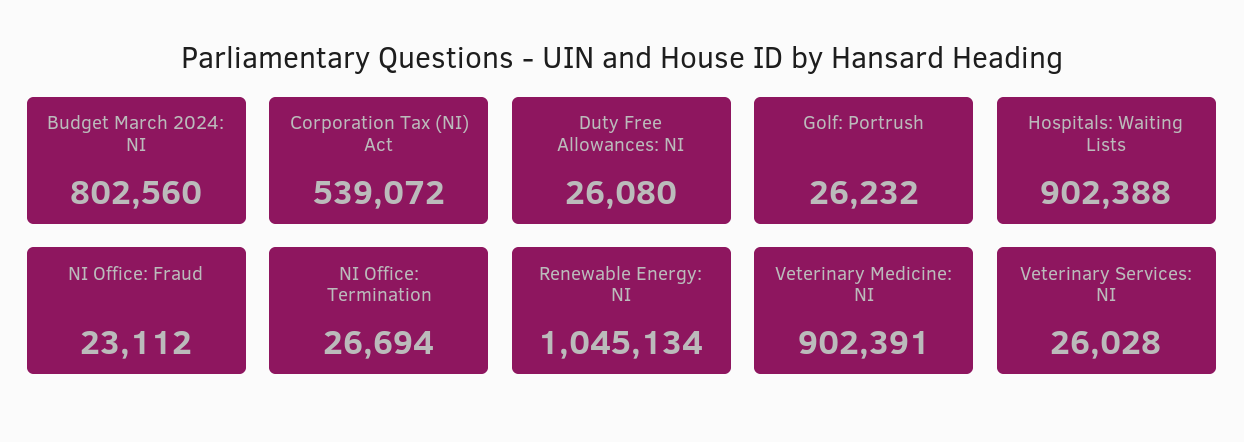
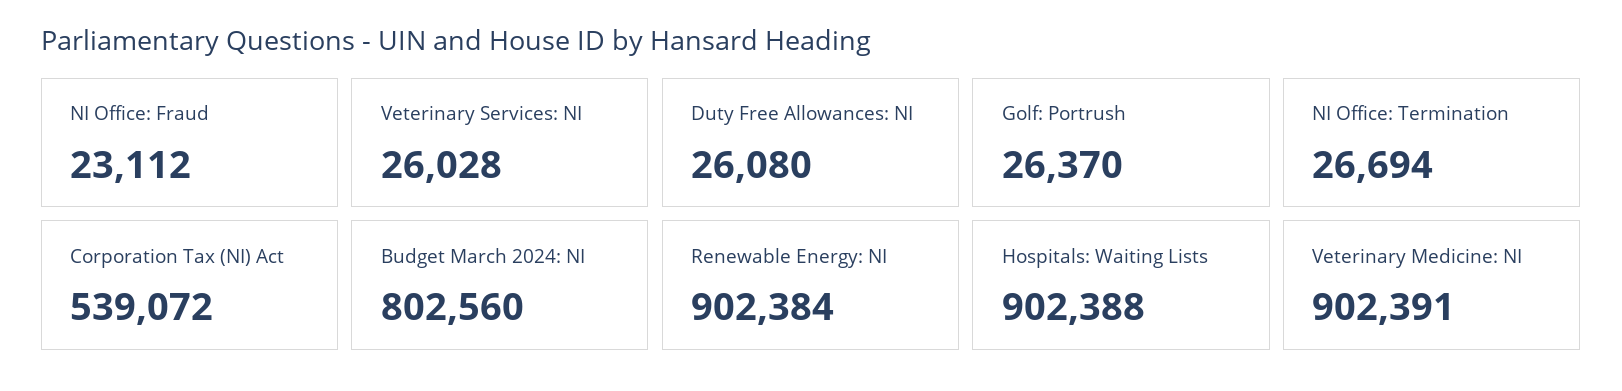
Golf: Portrush: 26232 -> 26370
Renewable Energy: NI: 1045134 -> 902384

